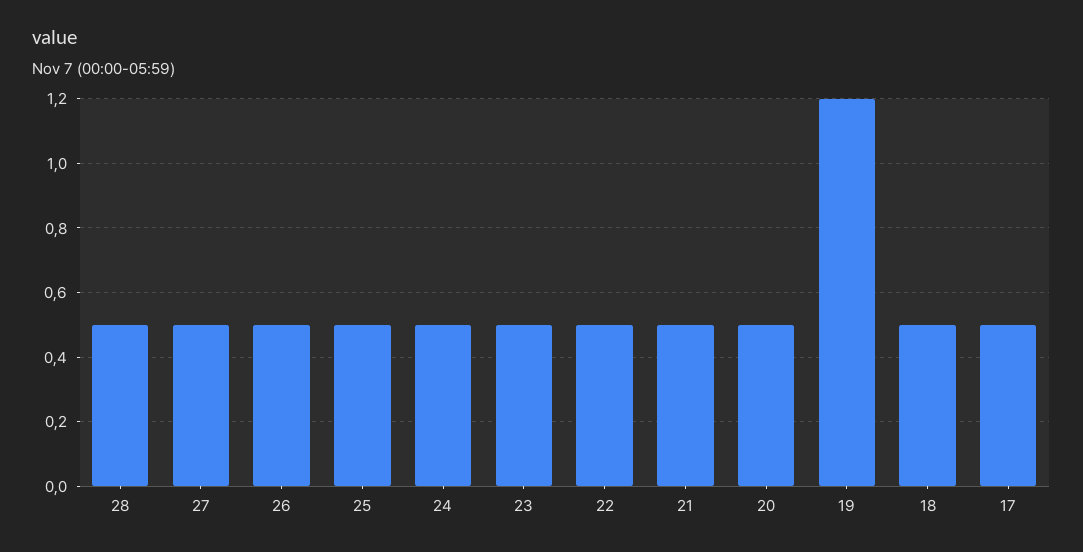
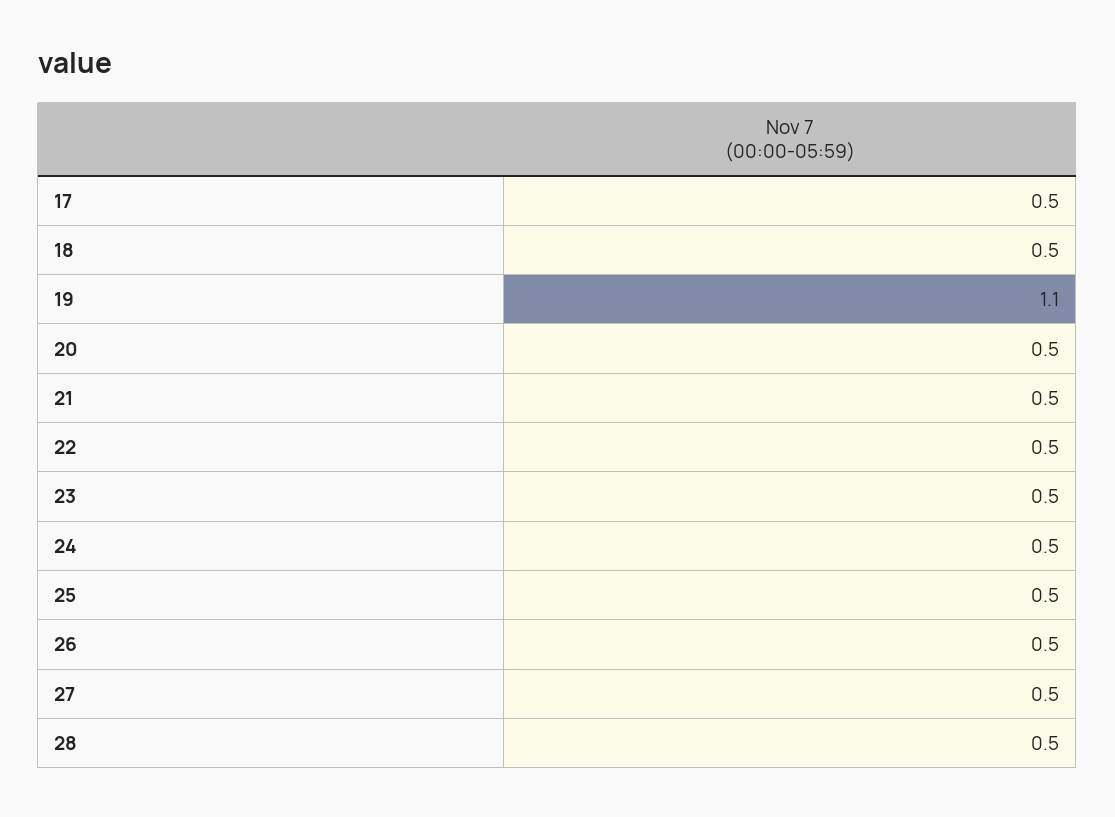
19: 1.2 -> 1.1

